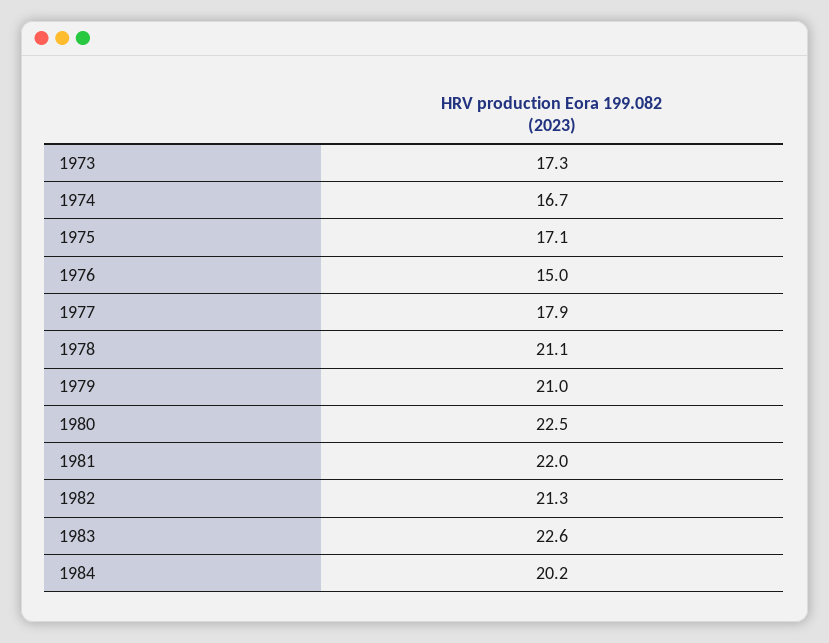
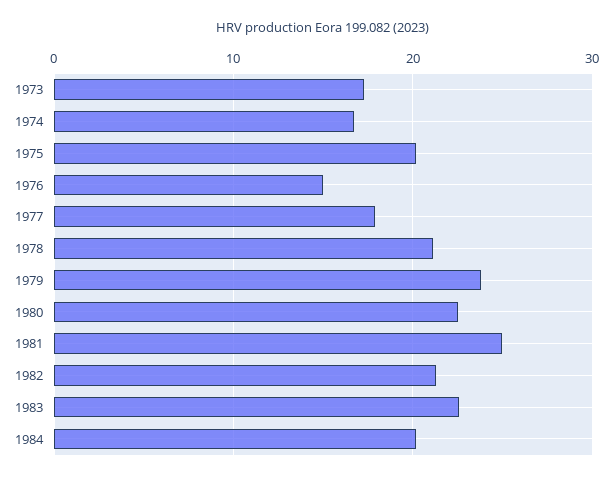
1975: 17.1 -> 20
1979: 21 -> 24
1981: 22 -> 25

